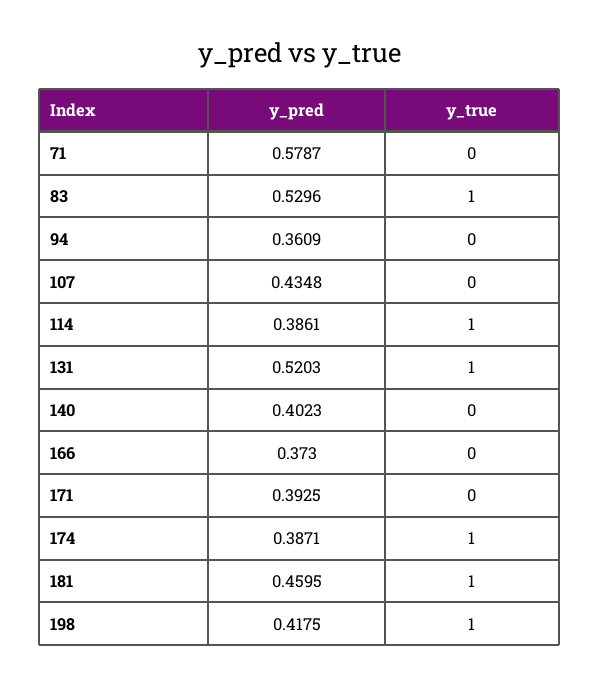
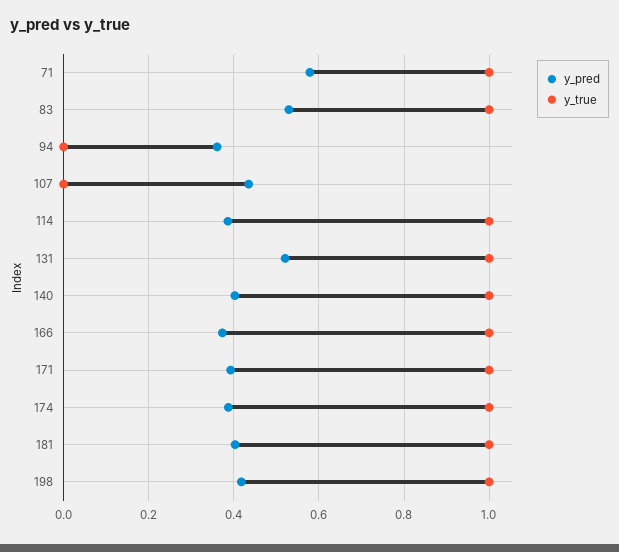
y_true, 71: 0 -> 1
y_true, 140: 0 -> 1
y_true, 166: 0 -> 1
y_true, 171: 0 -> 1
y_pred, 181: 0.4595 -> 0.4

